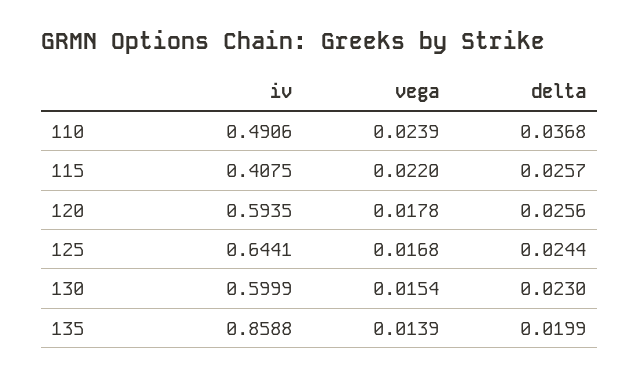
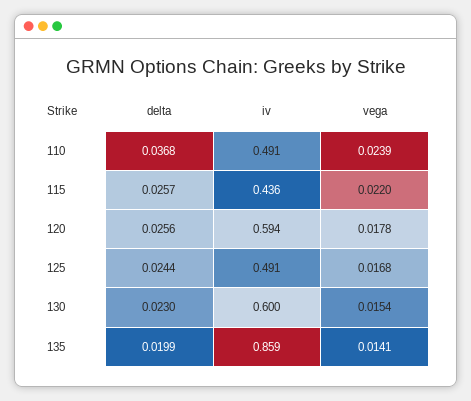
iv, 115: 0.4075 -> 0.436
iv, 125: 0.6441 -> 0.491
vega, 135: 0.0139 -> 0.0141

